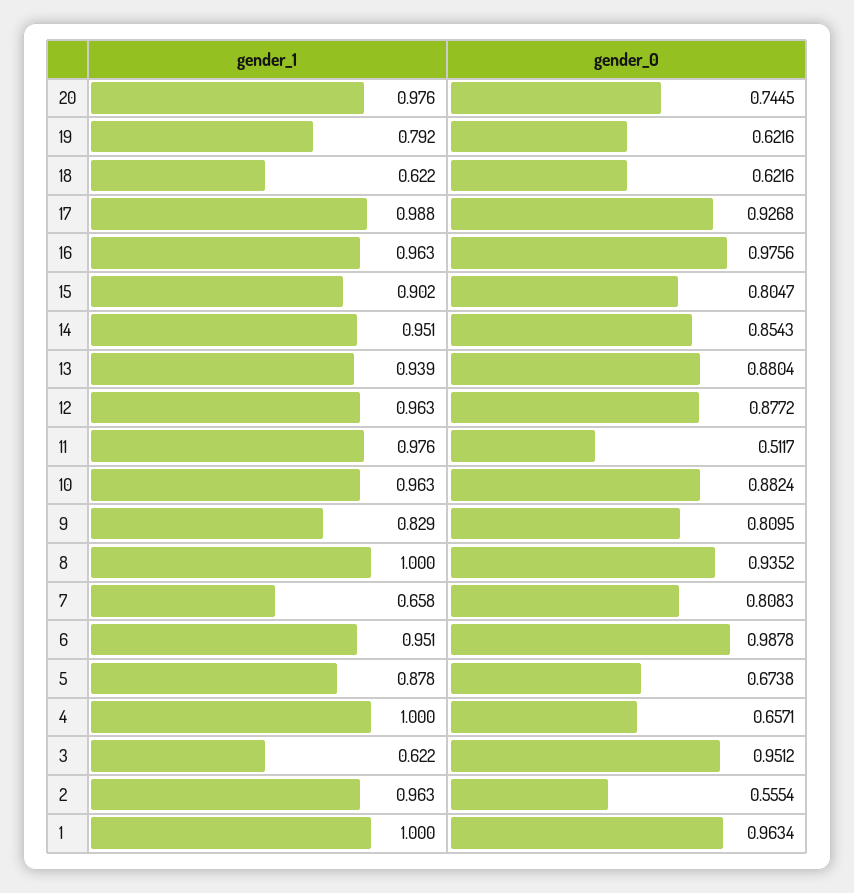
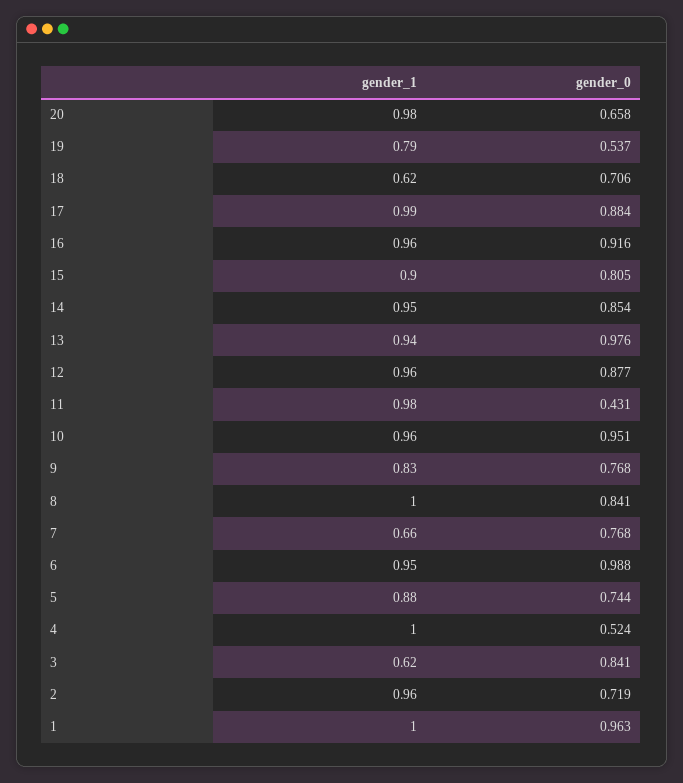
gender_0, 20: 0.7445 -> 0.658
gender_0, 19: 0.6216 -> 0.537
gender_0, 18: 0.6216 -> 0.706
gender_0, 17: 0.9268 -> 0.884
gender_0, 16: 0.9756 -> 0.916
gender_0, 13: 0.8804 -> 0.976
gender_0, 11: 0.5117 -> 0.431
gender_0, 10: 0.8824 -> 0.951
gender_0, 9: 0.8095 -> 0.768
gender_0, 8: 0.9352 -> 0.841
gender_0, 7: 0.8083 -> 0.768
gender_0, 5: 0.6738 -> 0.744
gender_0, 4: 0.6571 -> 0.524
gender_0, 3: 0.9512 -> 0.841
gender_0, 2: 0.5554 -> 0.719

